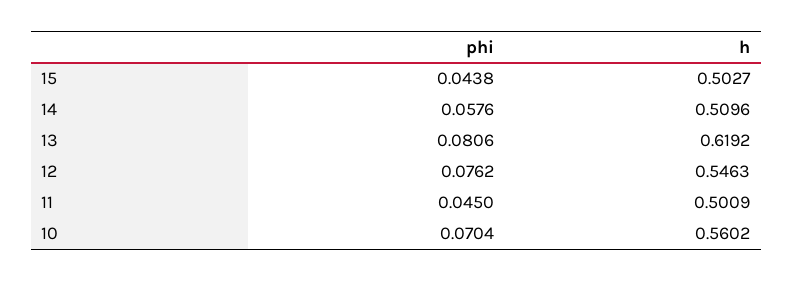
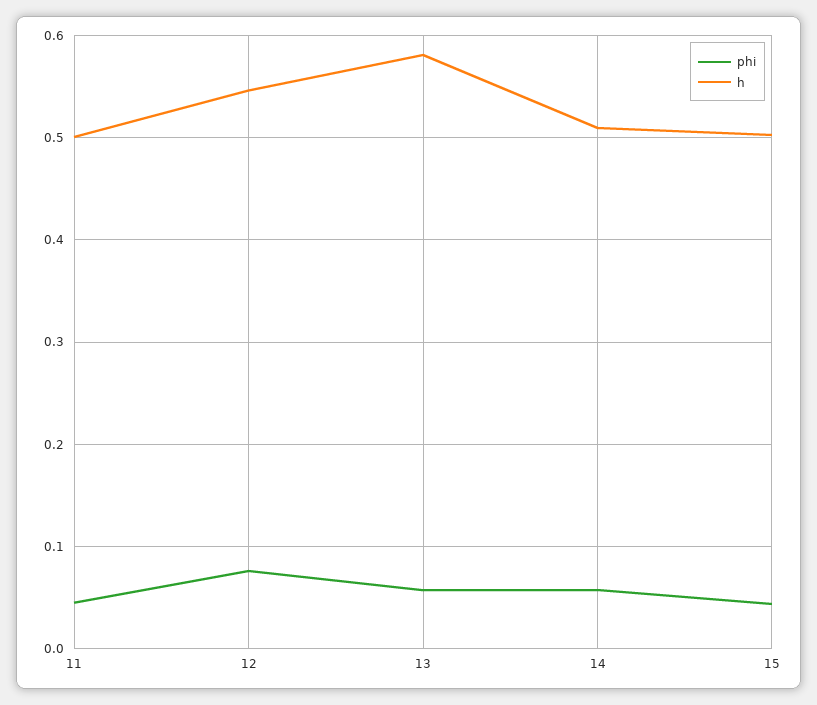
phi, 13: 0.0806 -> 0.06
h, 13: 0.6192 -> 0.58
phi, 10: 0.0704 -> none
h, 10: 0.5602 -> none

